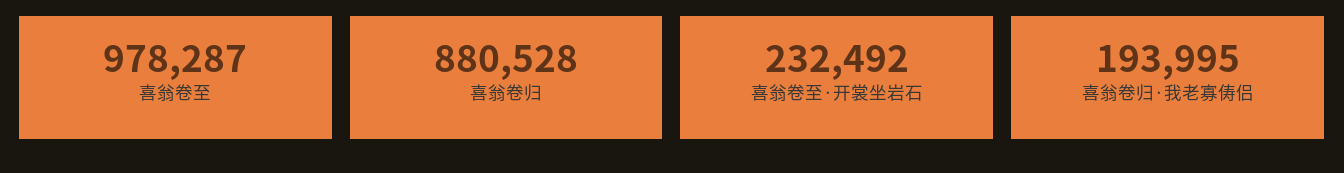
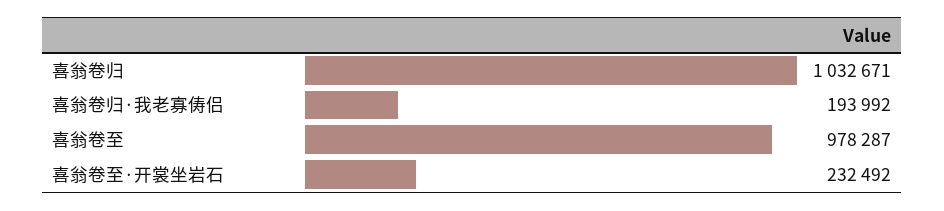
喜翁卷归: 880528 -> 1032671
喜翁卷归·我老寡俦侣: 193995 -> 193992

